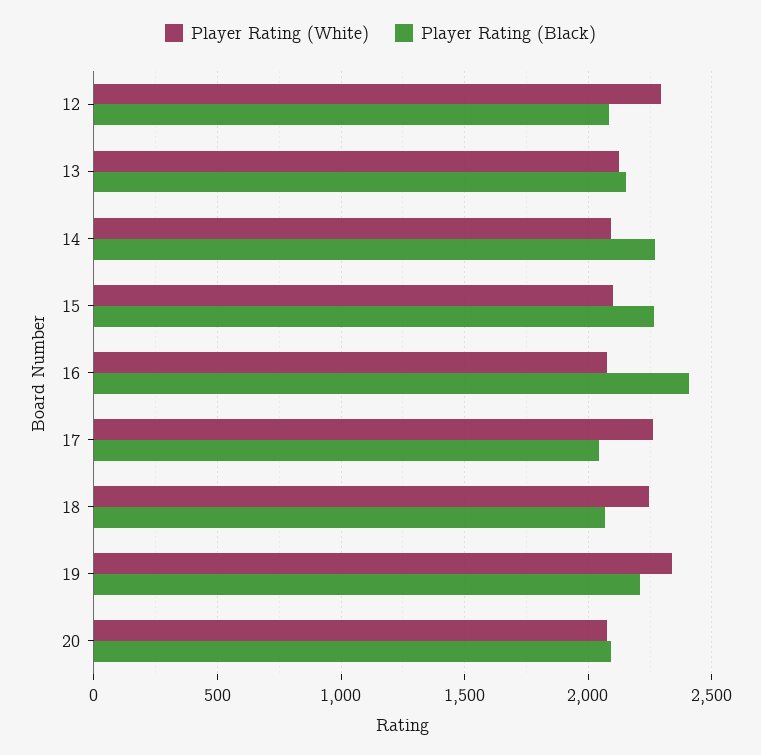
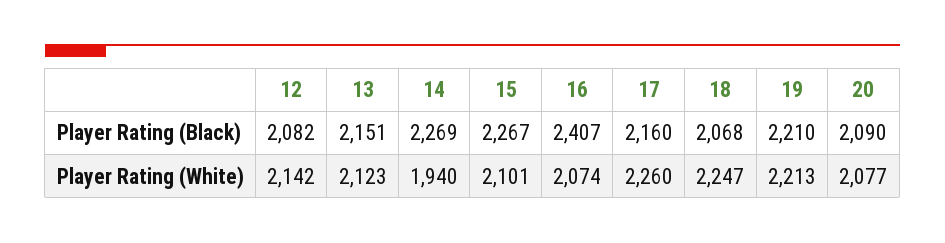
Player Rating (White), 12: 2300 -> 2142
Player Rating (White), 14: 2100 -> 1940
Player Rating (Black), 17: 2050 -> 2160
Player Rating (White), 19: 2350 -> 2213

